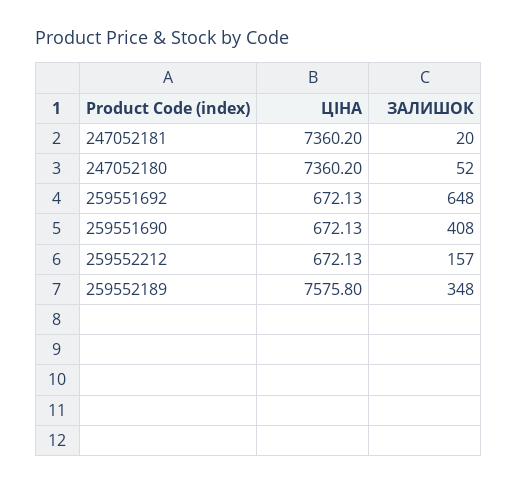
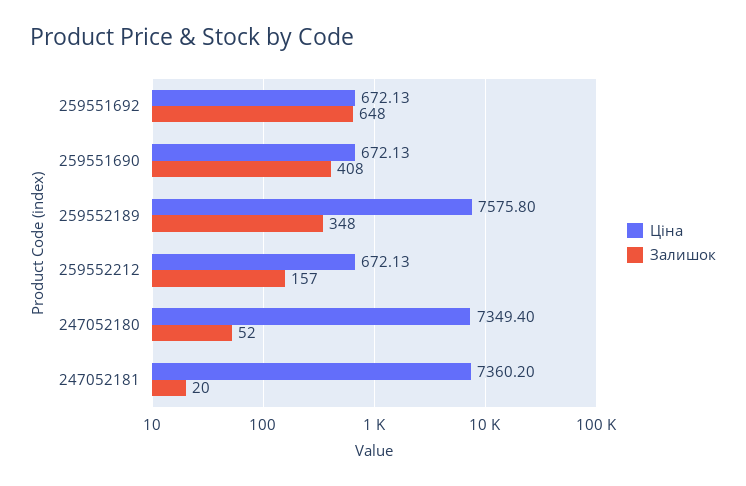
ЦІНА, 247052180: 7360.2 -> 7349.4

